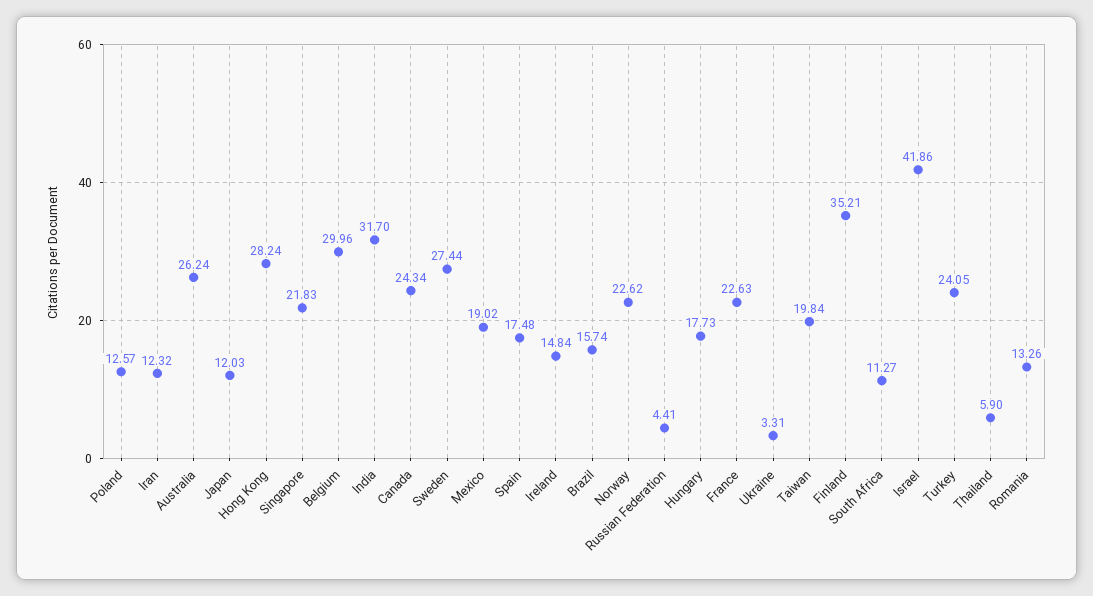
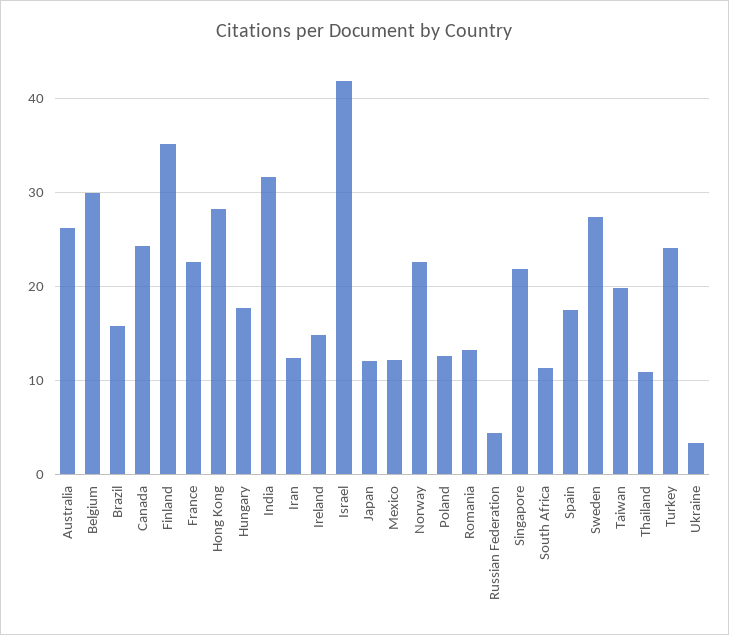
Mexico: 19.02 -> 12
Thailand: 5.9 -> 11

